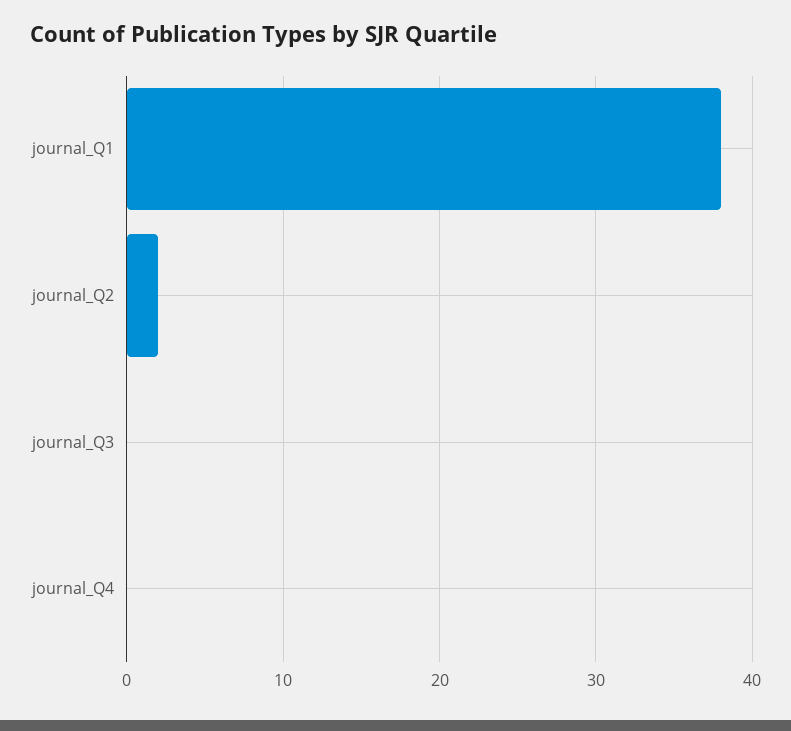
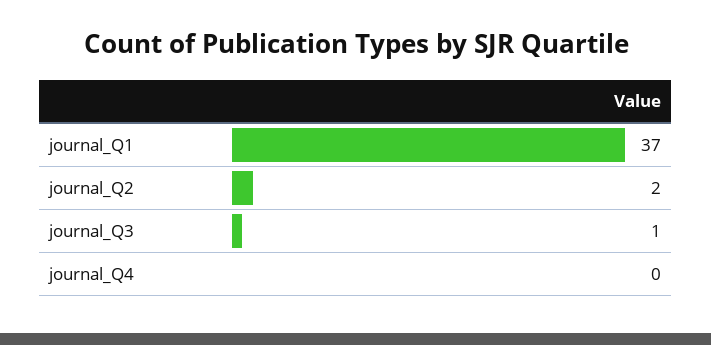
journal_Q1: 38 -> 37
journal_Q3: 0 -> 1

